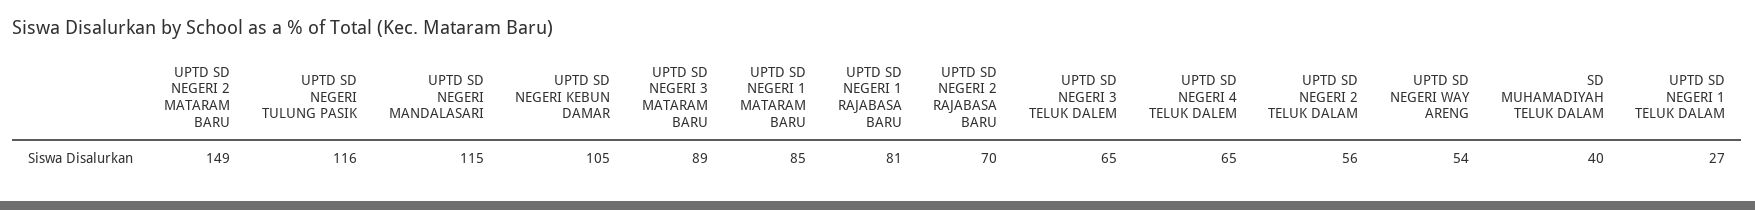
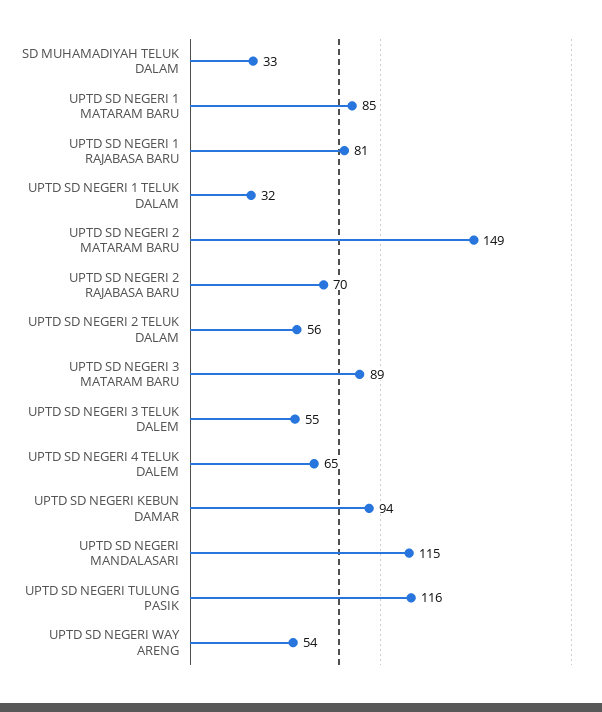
UPTD SD NEGERI KEBUN DAMAR: 105 -> 94
UPTD SD NEGERI 3 TELUK DALEM: 65 -> 55
SD MUHAMADIYAH TELUK DALAM: 40 -> 33
UPTD SD NEGERI 1 TELUK DALAM: 27 -> 32

